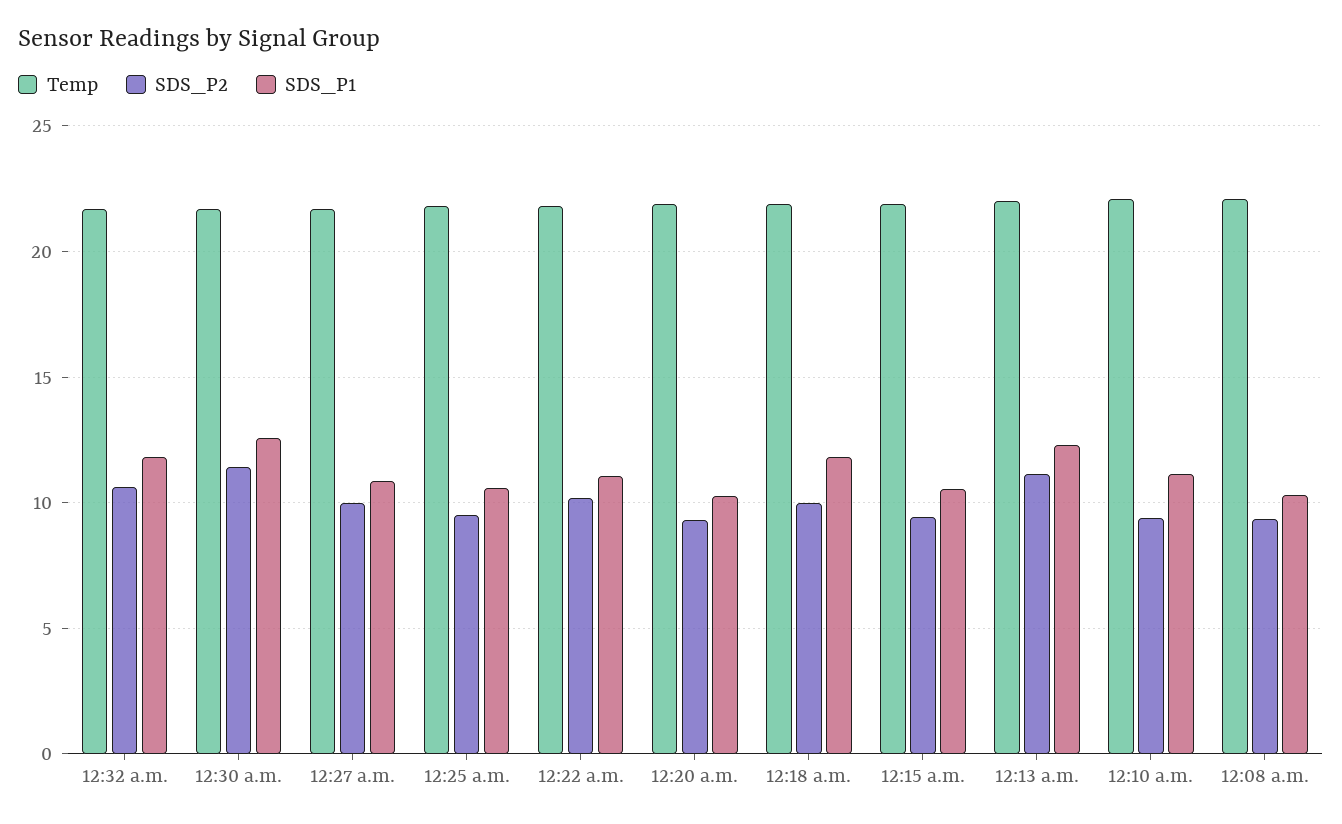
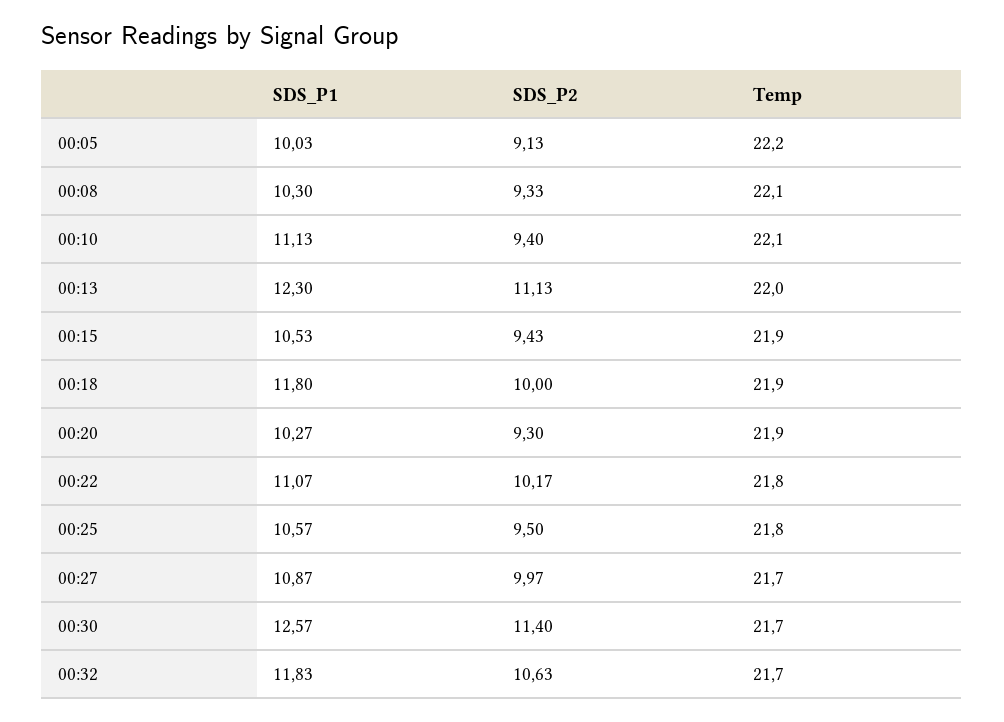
SDS_P1, 00:05: none -> 10.03
SDS_P2, 00:05: none -> 9.13
Temp, 00:05: none -> 22.2

